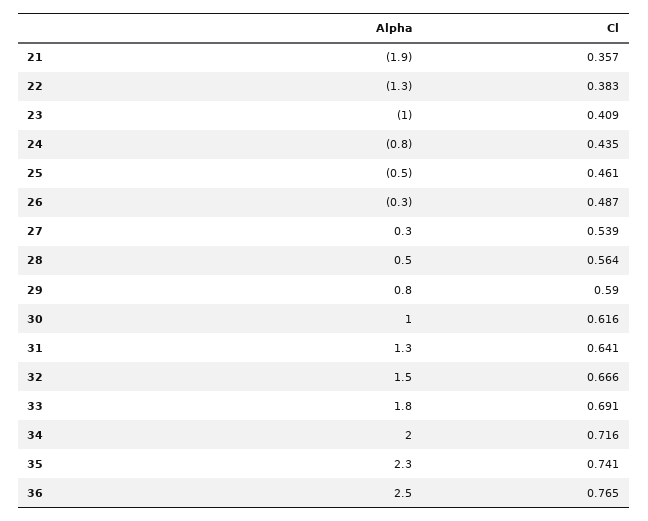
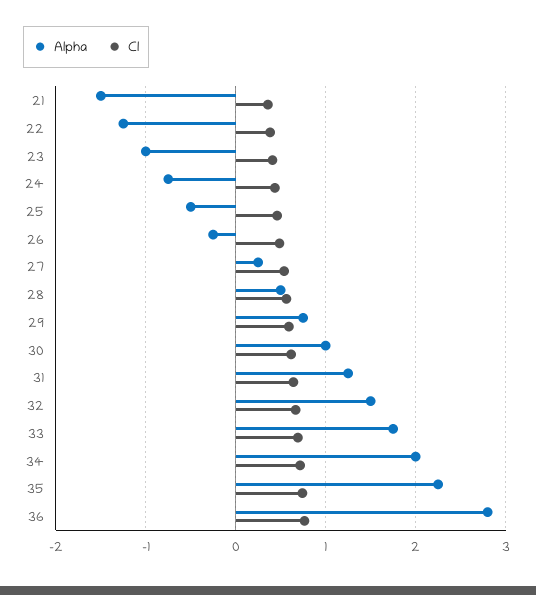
Alpha, 21: -1.9 -> -1.5
Alpha, 36: 2.5 -> 2.8

